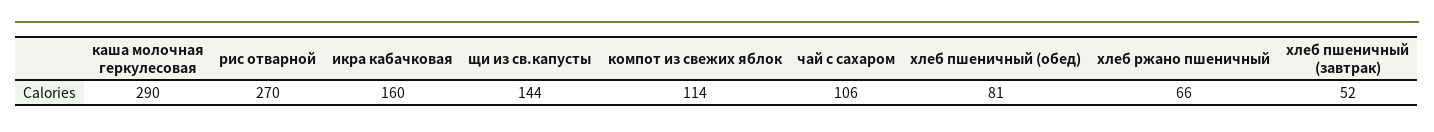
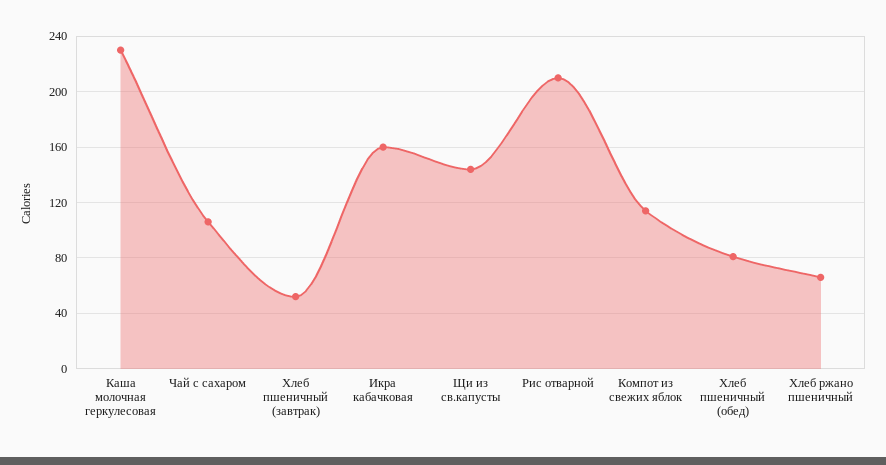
каша молочная геркулесовая: 290 -> 230
рис отварной: 270 -> 210

